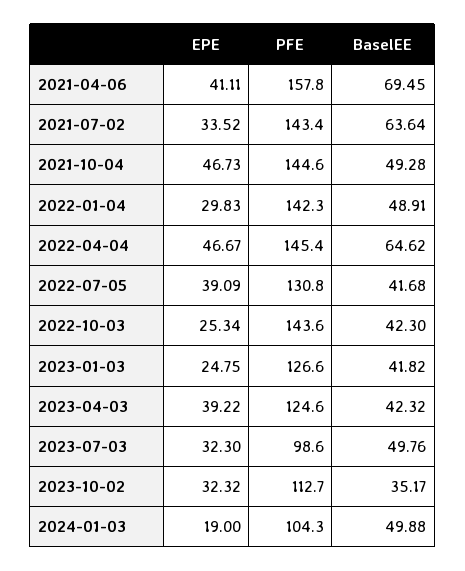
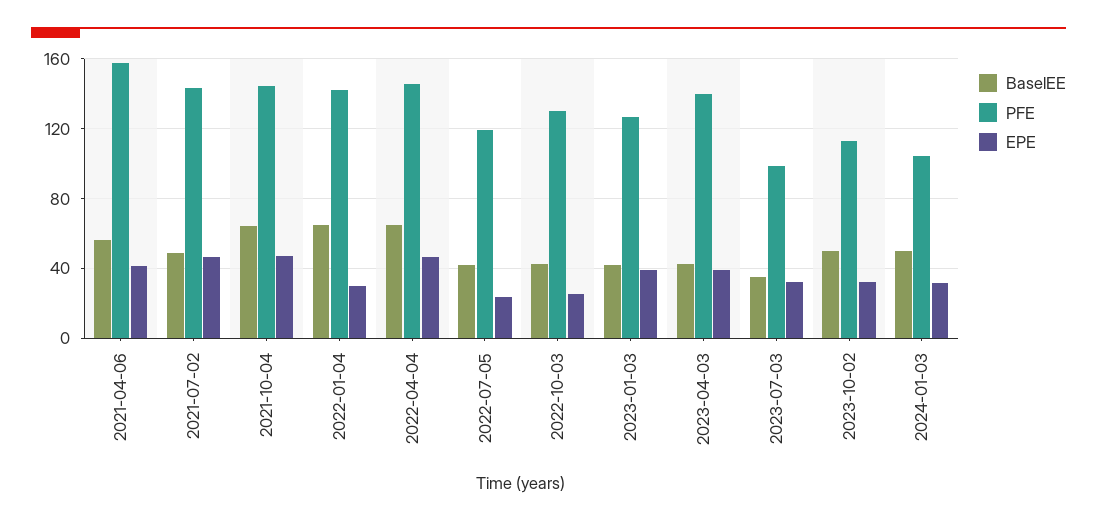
BaselEE, 2021-04-06: 69.45 -> 55
EPE, 2021-07-02: 33.52 -> 45
BaselEE, 2021-07-02: 63.64 -> 50
BaselEE, 2021-10-04: 49.28 -> 65
BaselEE, 2022-01-04: 48.91 -> 65
EPE, 2022-07-05: 39.09 -> 25
PFE, 2022-07-05: 130.8 -> 120
PFE, 2022-10-03: 143.6 -> 130
EPE, 2023-01-03: 24.75 -> 40
PFE, 2023-04-03: 124.6 -> 140
BaselEE, 2023-07-03: 49.76 -> 35
BaselEE, 2023-10-02: 35.17 -> 50
EPE, 2024-01-03: 19 -> 30

